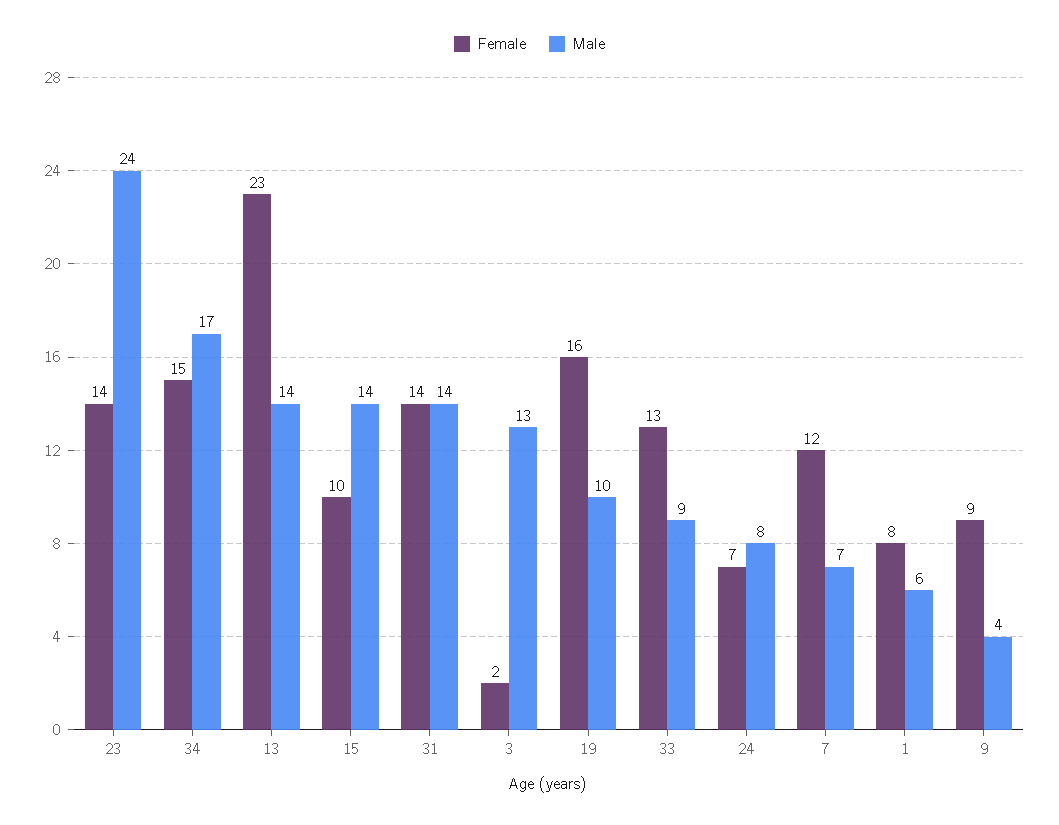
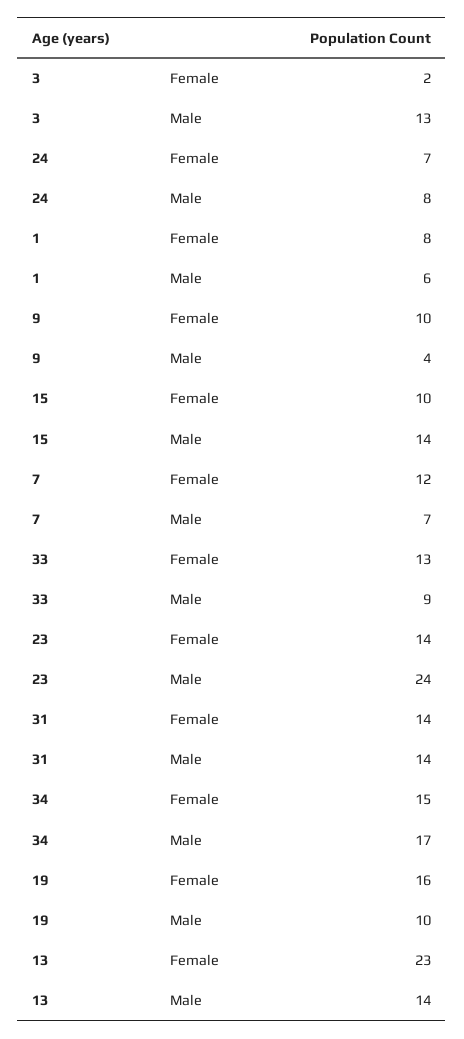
Female, 9: 9 -> 10

